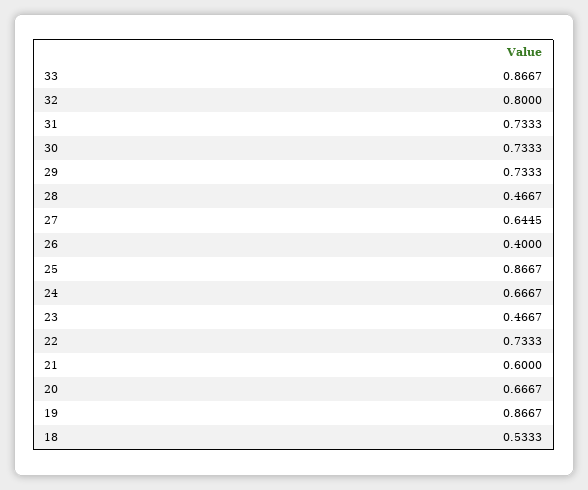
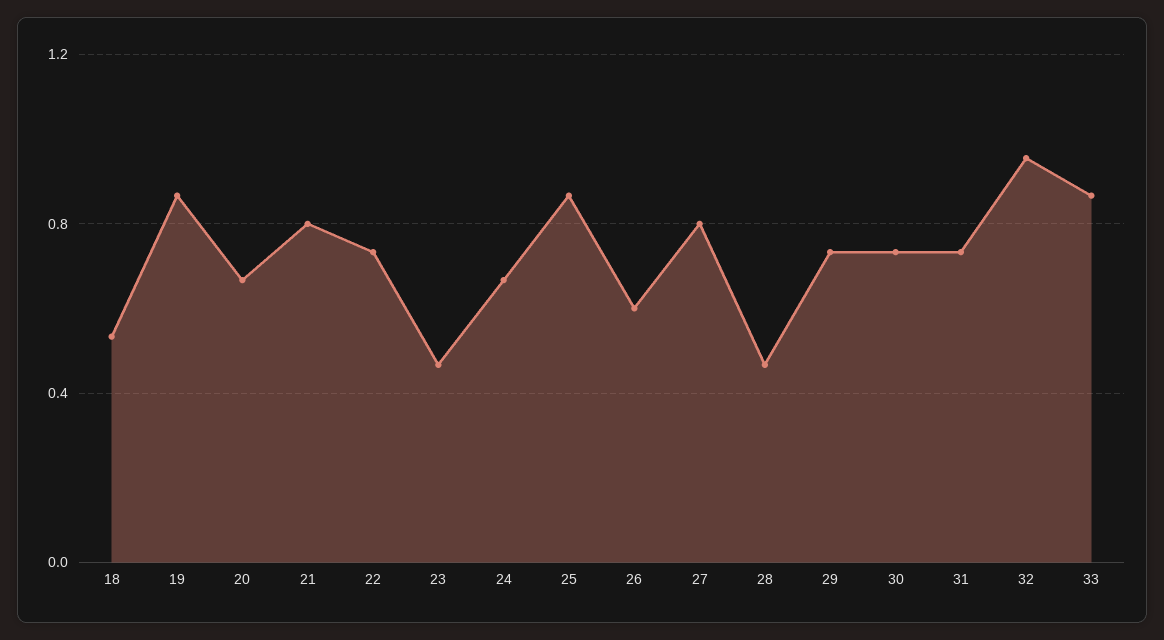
32: 0.8 -> 0.95
27: 0.6445 -> 0.8
26: 0.4 -> 0.6
21: 0.6 -> 0.8

